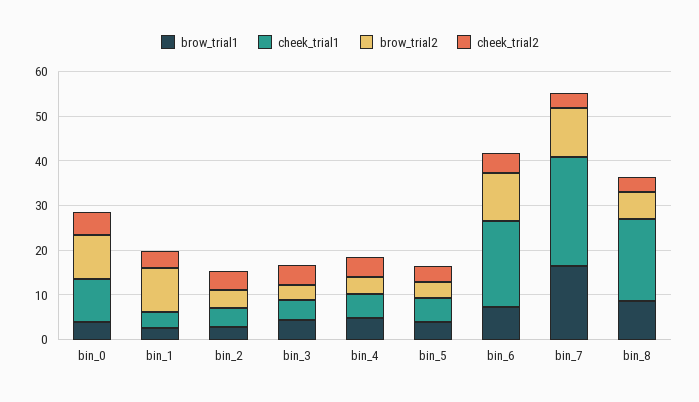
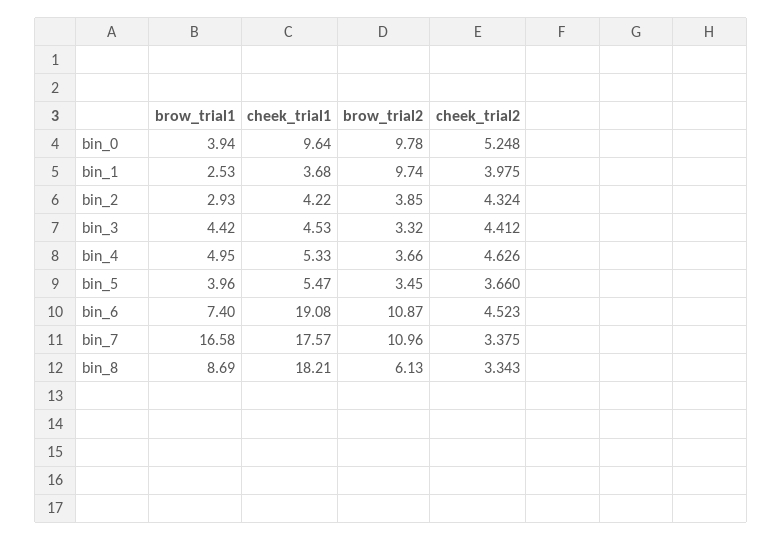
cheek_trial1, bin_7: 24 -> 17.57

